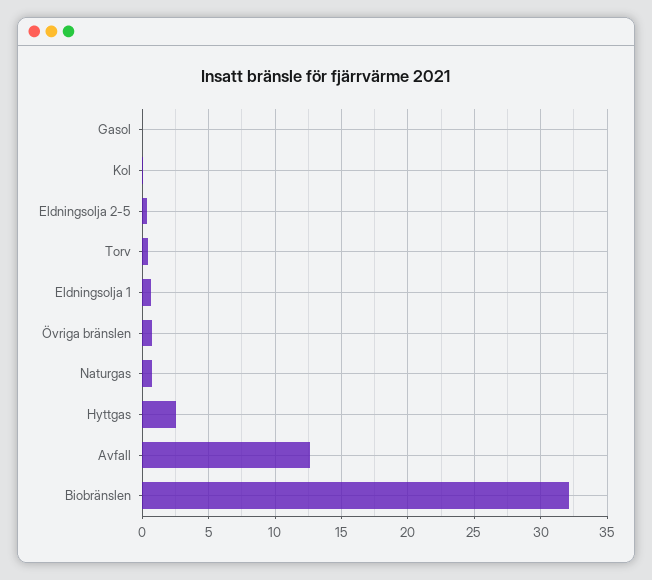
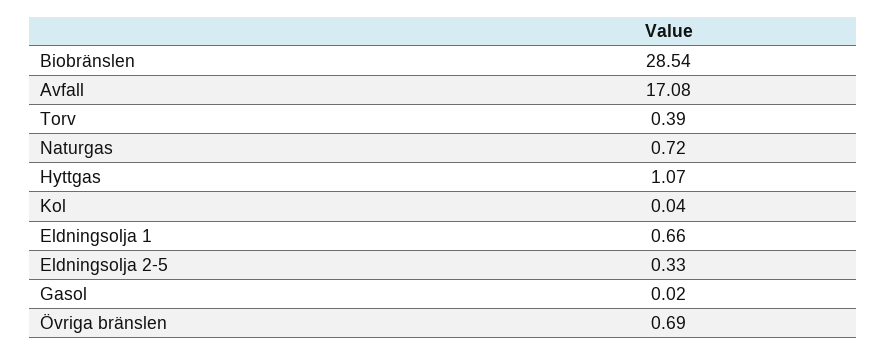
Hyttgas: 2.5 -> 1.07
Avfall: 12.5 -> 17.08
Biobränslen: 32 -> 28.54

